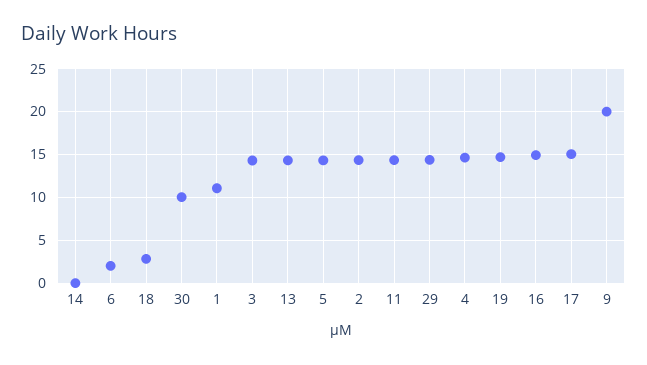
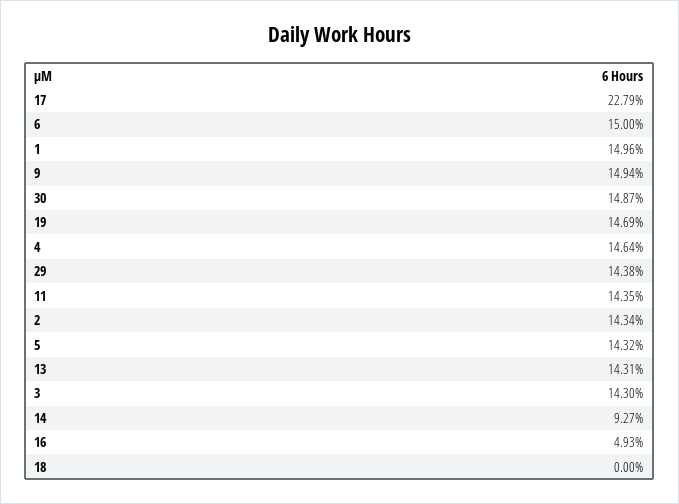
14: 0 -> 9.27
6: 2 -> 15
18: 3 -> 0
30: 10 -> 14.87
1: 11 -> 14.96
16: 15 -> 4.93
17: 15 -> 22.79
9: 20 -> 14.94

